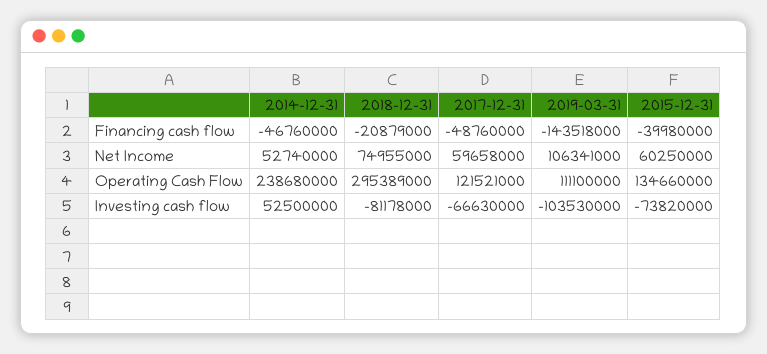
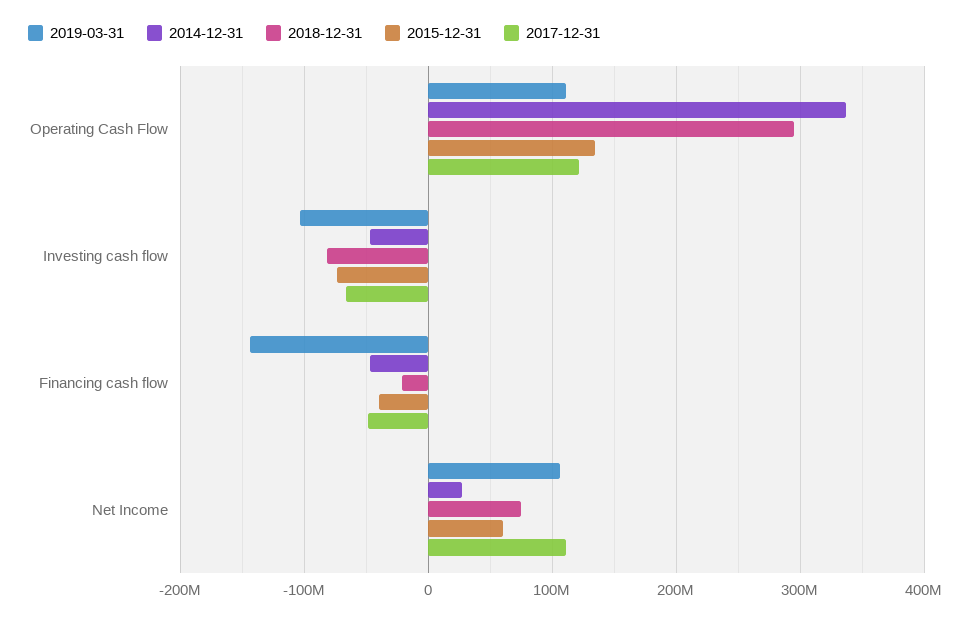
2014-12-31, Net Income: 52740000 -> 30000000
2017-12-31, Net Income: 59658000 -> 110000000
2014-12-31, Operating Cash Flow: 238680000 -> 340000000
2014-12-31, Investing cash flow: 52500000 -> -50000000

